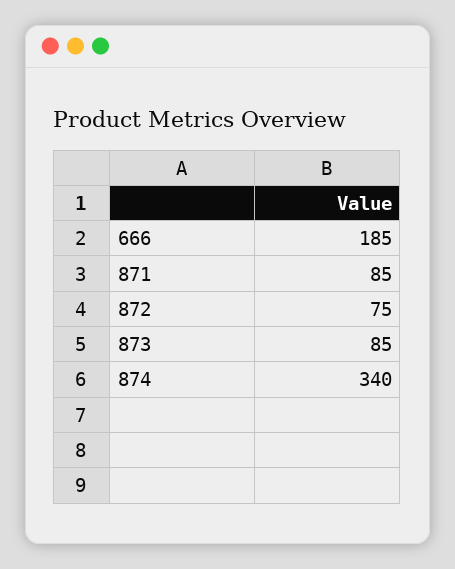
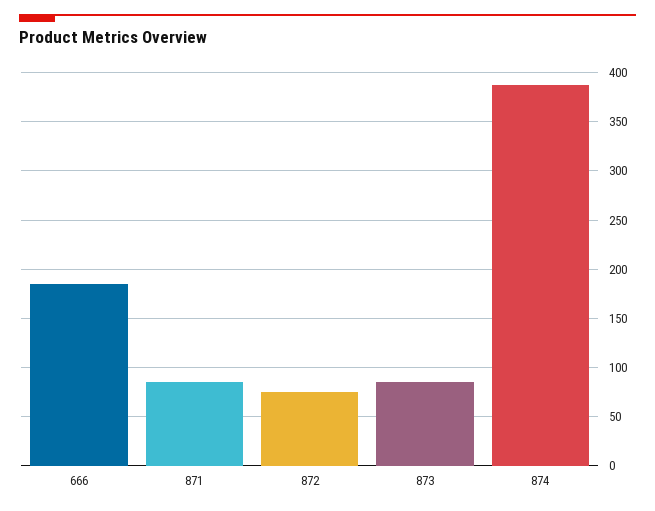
874: 340 -> 390

